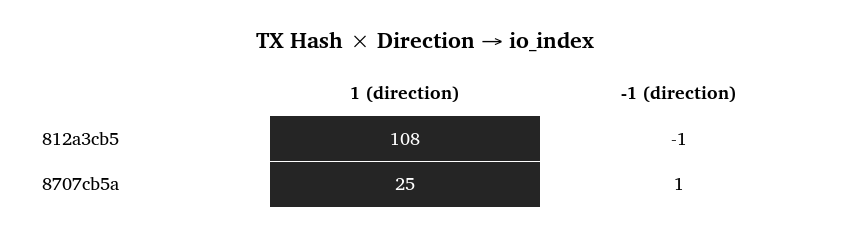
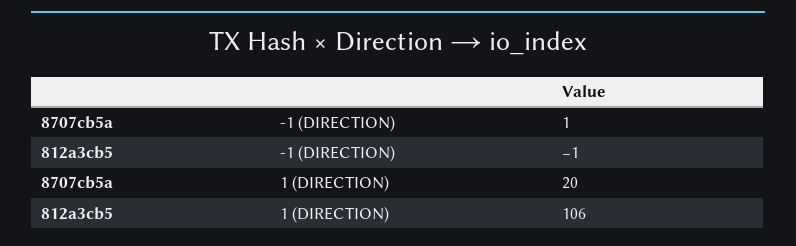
1 (direction), 812a3cb5: 108 -> 106
1 (direction), 8707cb5a: 25 -> 20

